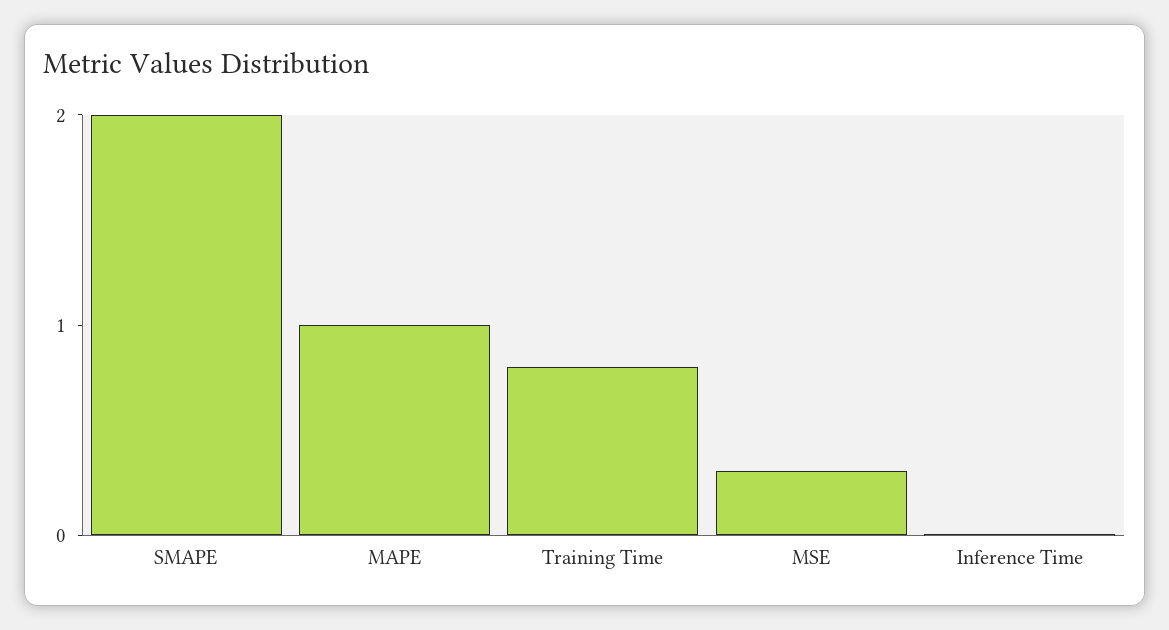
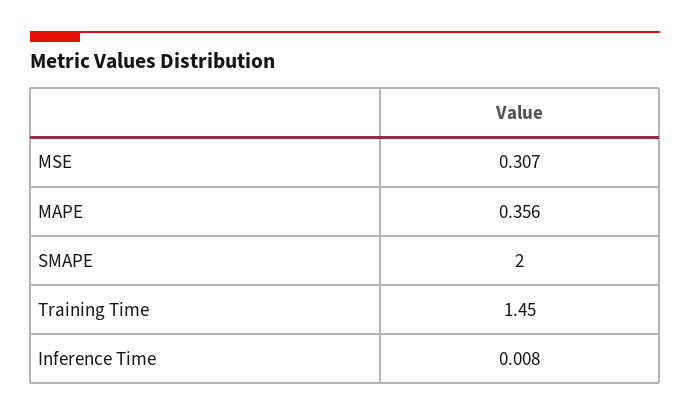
MAPE: 1 -> 0.356
Training Time: 0.8 -> 1.45

